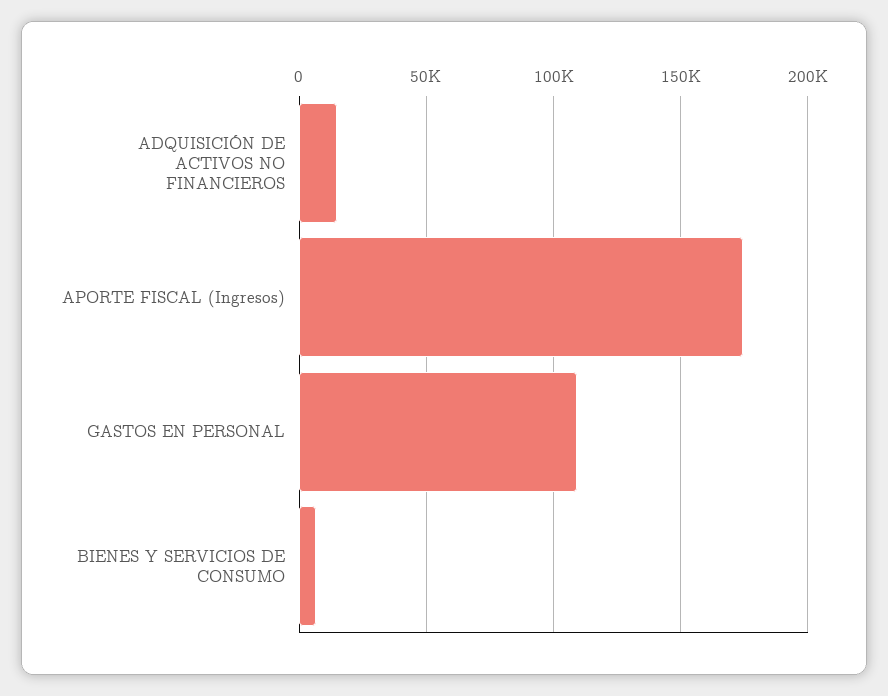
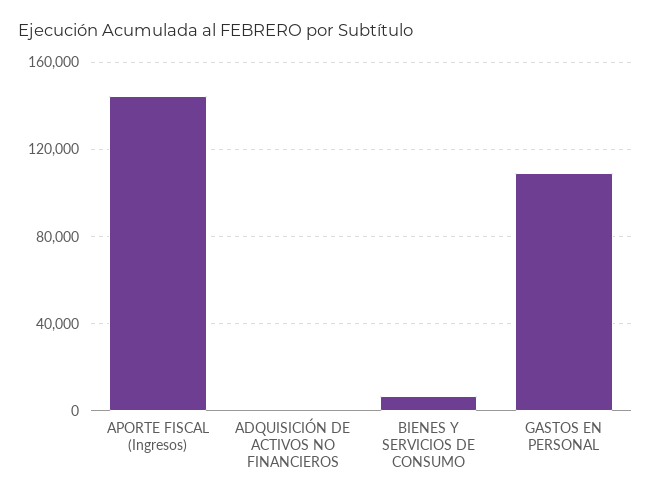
ADQUISICIÓN DE ACTIVOS NO FINANCIEROS: 15000 -> 0
APORTE FISCAL (Ingresos): 175000 -> 145000

